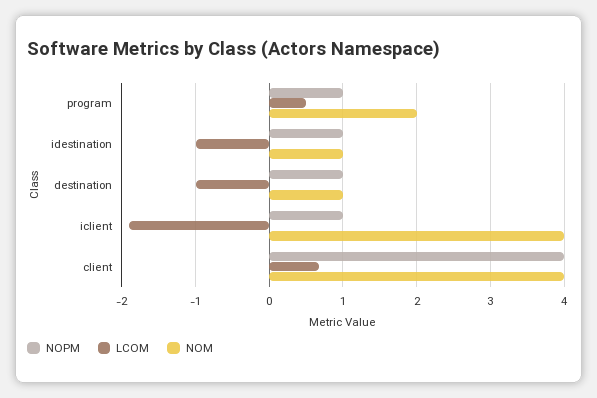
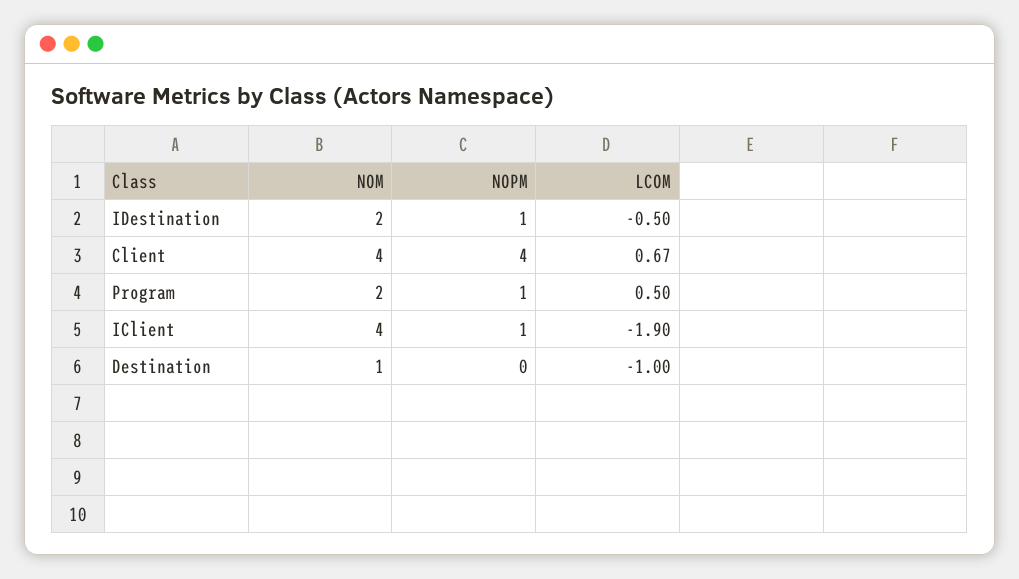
LCOM, idestination: -1 -> -0.5
NOM, idestination: 1 -> 2
NOPM, destination: 1 -> 0

